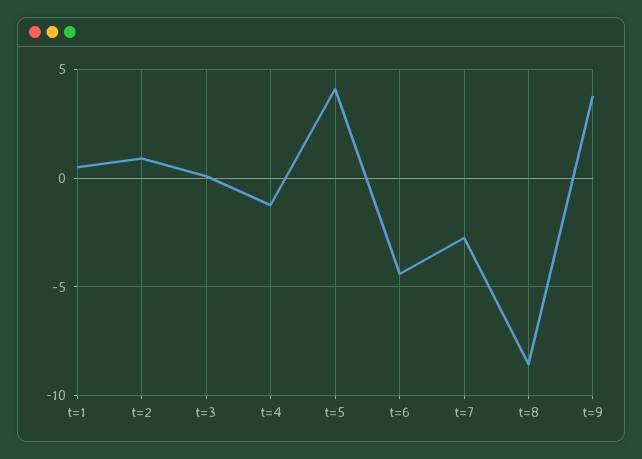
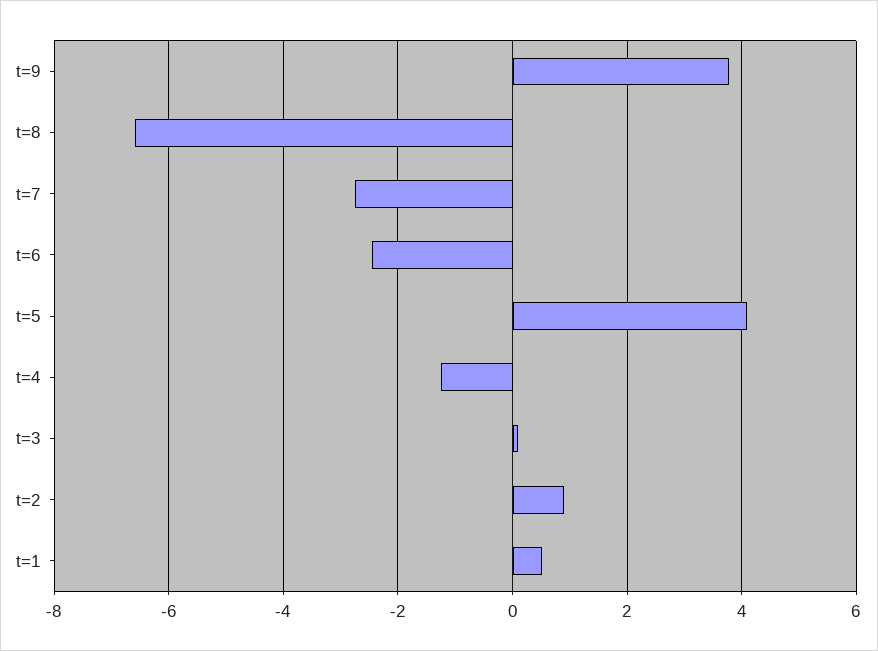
t=6: -4.5 -> -2.4
t=8: -8.5 -> -6.6

